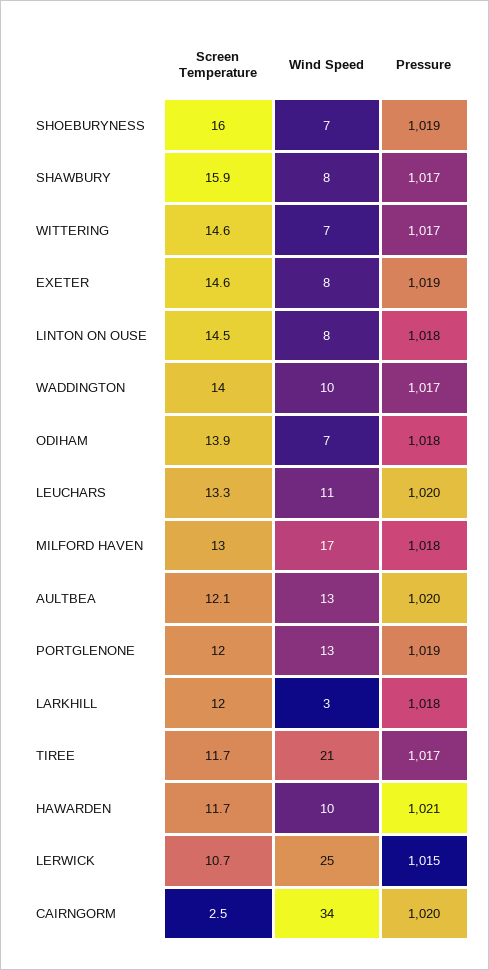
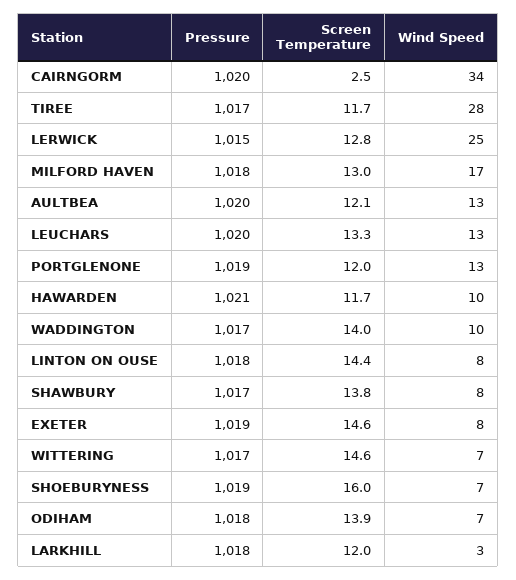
Screen Temperature, SHAWBURY: 15.9 -> 13.8
Screen Temperature, LINTON ON OUSE: 14.5 -> 14.4
Wind Speed, LEUCHARS: 11 -> 13
Wind Speed, TIREE: 21 -> 28
Screen Temperature, LERWICK: 10.7 -> 12.8

